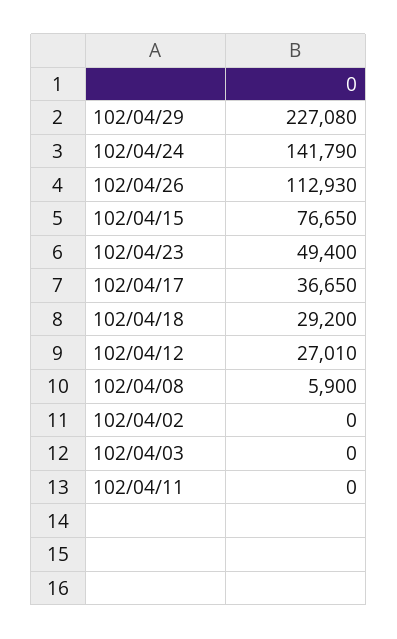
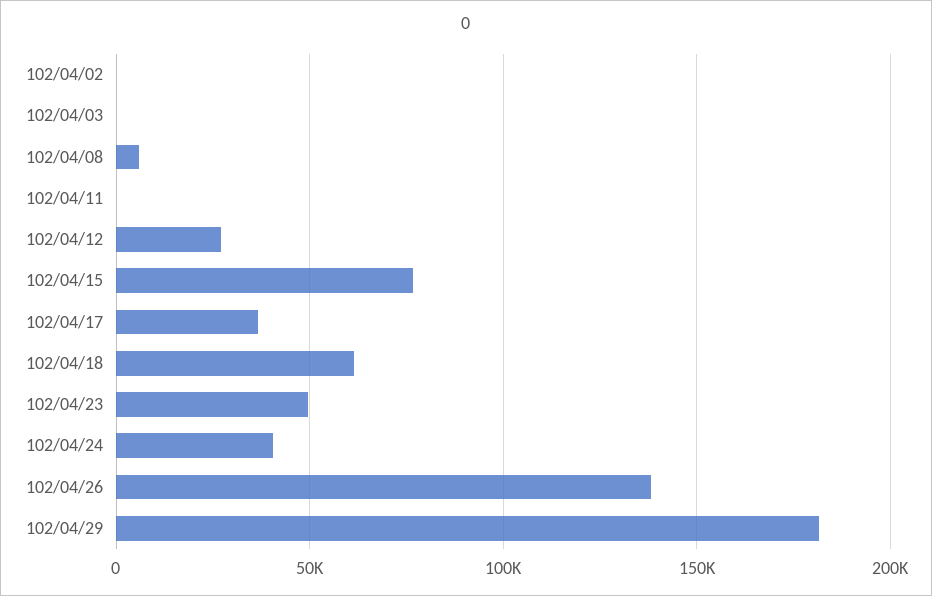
102/04/29: 227080 -> 180000
102/04/24: 141790 -> 40000
102/04/26: 112930 -> 140000
102/04/18: 29200 -> 60000

